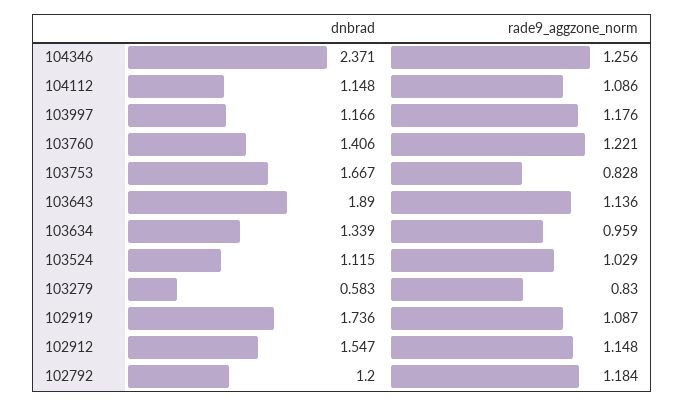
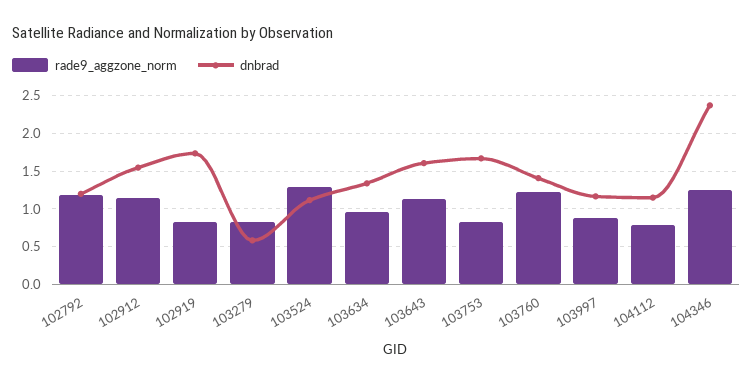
rade9_aggzone_norm, 104112: 1.086 -> 0.8
rade9_aggzone_norm, 103997: 1.176 -> 0.9
dnbrad, 103643: 1.89 -> 1.6
rade9_aggzone_norm, 103524: 1.029 -> 1.3
rade9_aggzone_norm, 102919: 1.087 -> 0.8

